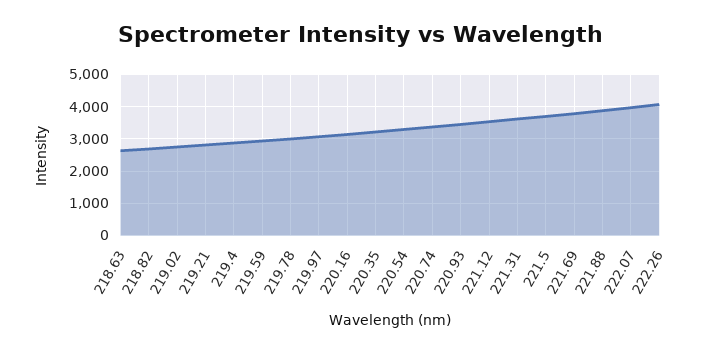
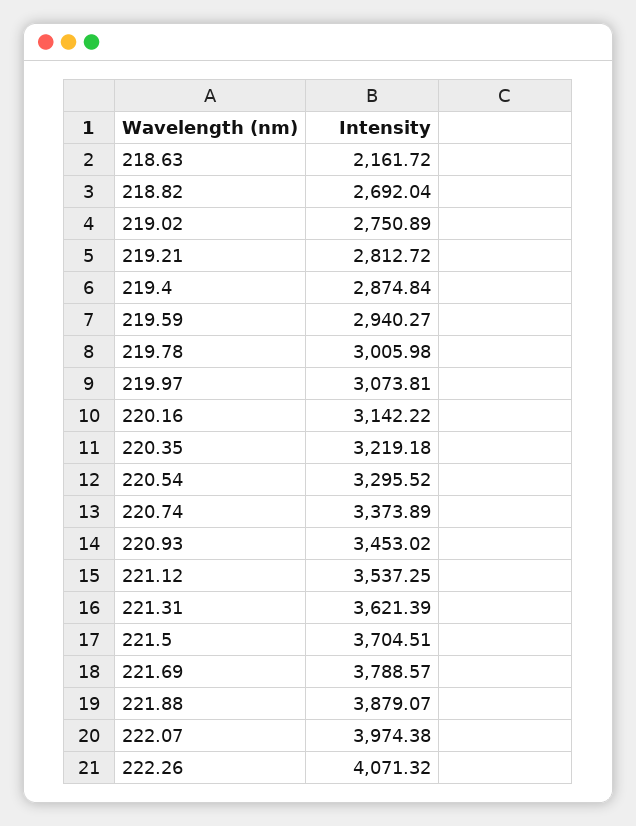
218.63: 2600 -> 2161.72

